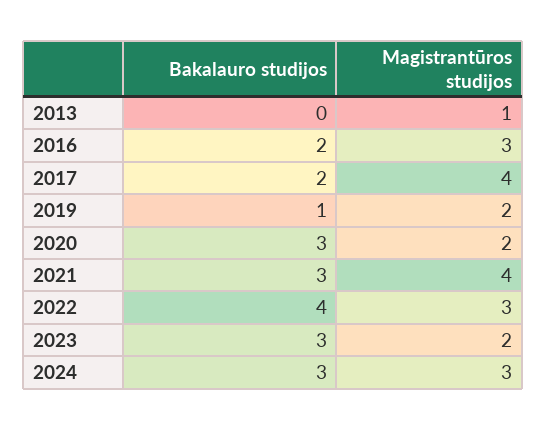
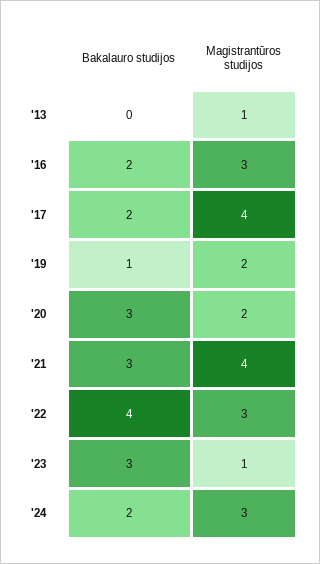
Magistrantūros studijos, 2023: 2 -> 1
Bakalauro studijos, 2024: 3 -> 2

